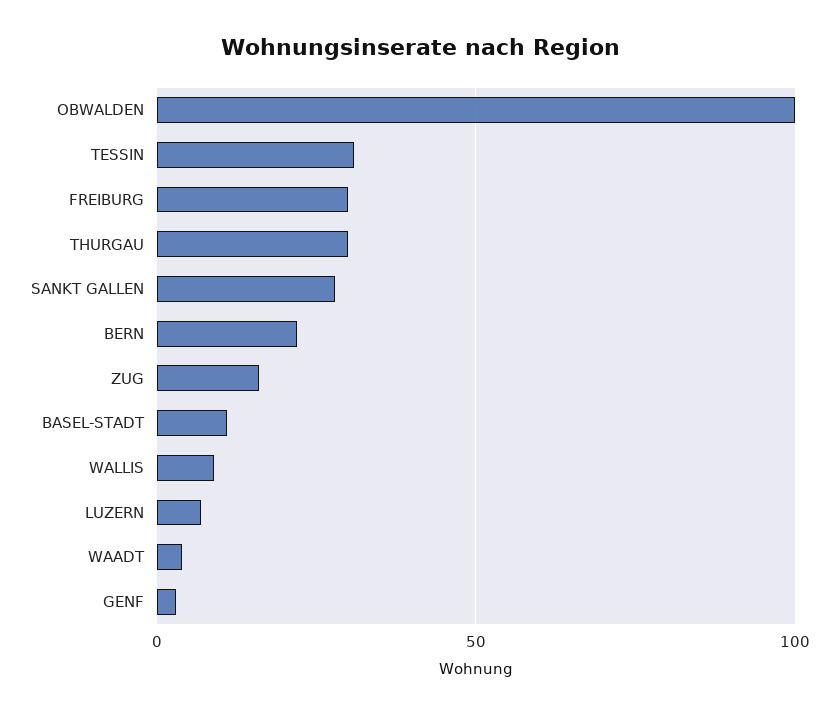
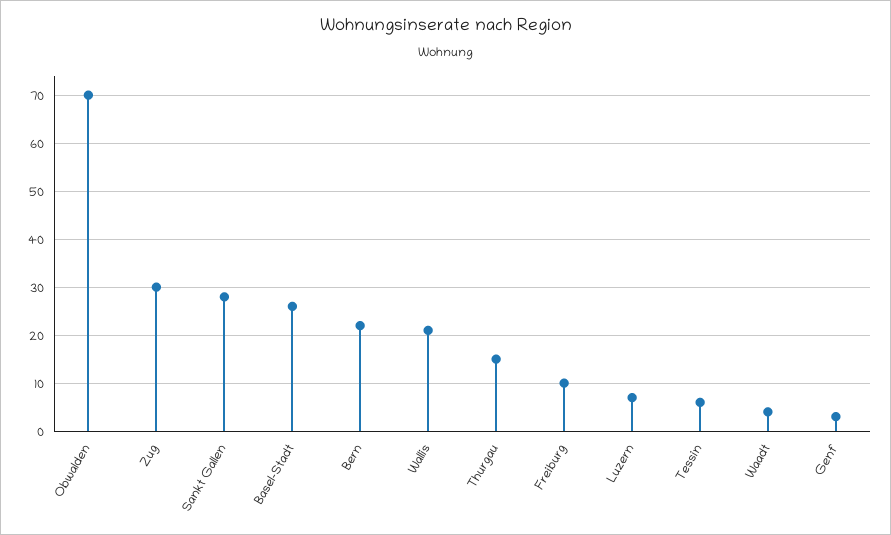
OBWALDEN: 100 -> 70
TESSIN: 30 -> 5
FREIBURG: 30 -> 10
THURGAU: 30 -> 15
ZUG: 15 -> 30
BASEL-STADT: 10 -> 25
WALLIS: 10 -> 20

